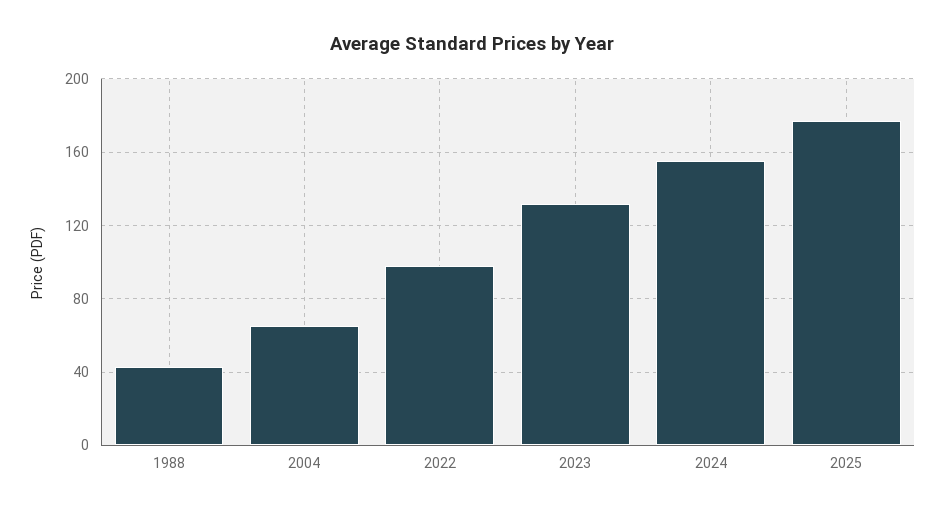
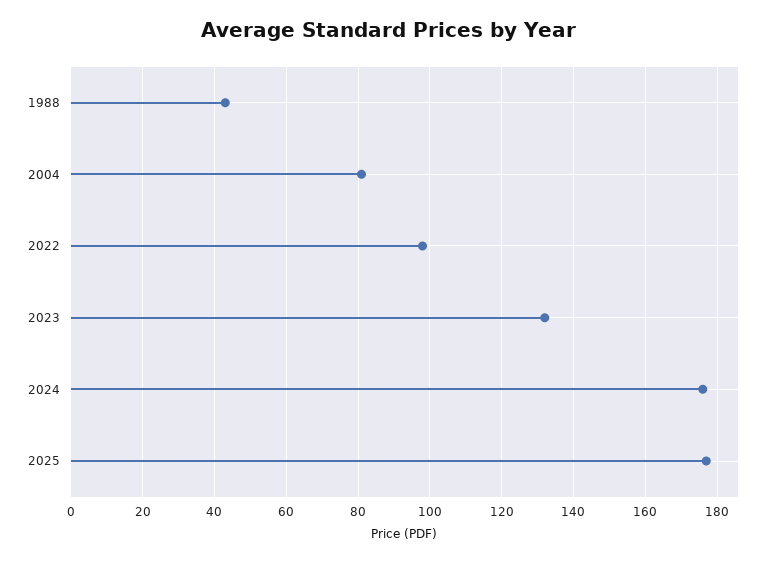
2004: 65 -> 80
2024: 155 -> 175

